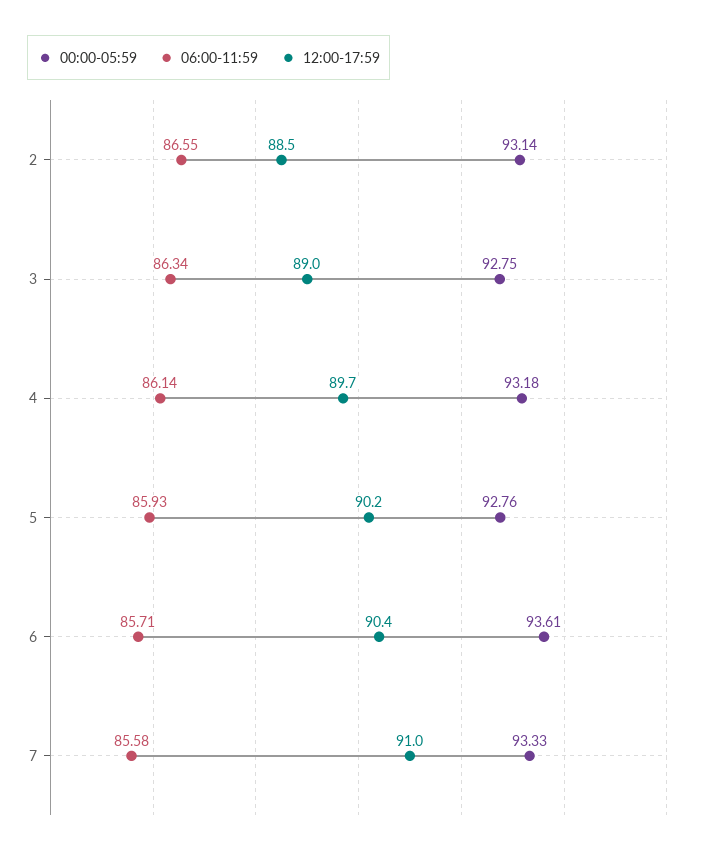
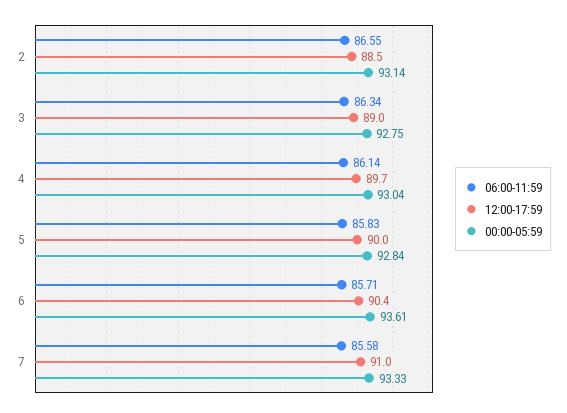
00:00-05:59, 4: 93.18 -> 93.04
00:00-05:59, 5: 92.76 -> 92.84
06:00-11:59, 5: 85.93 -> 85.83
12:00-17:59, 5: 90.2 -> 90

